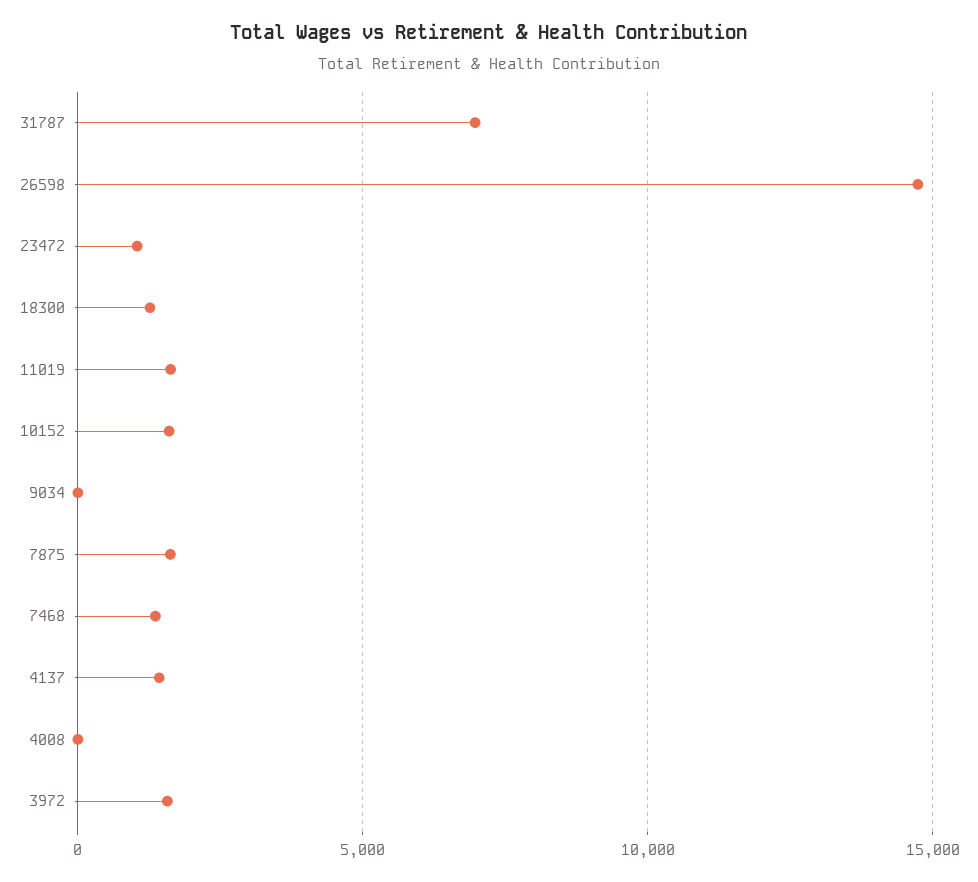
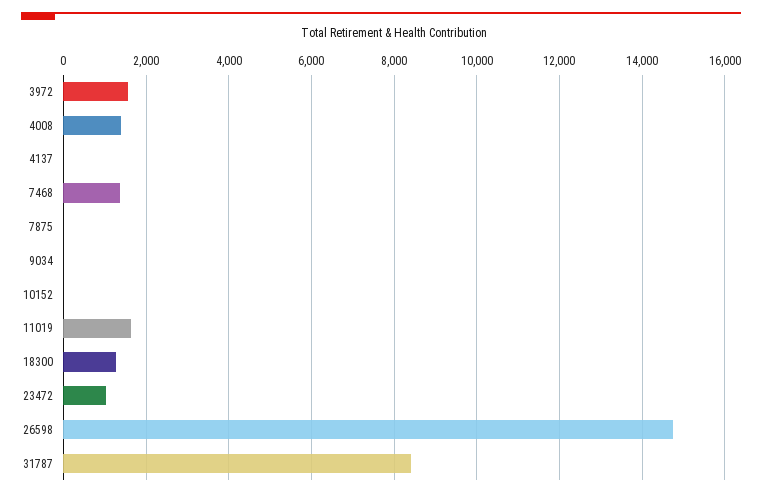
31787: 7000 -> 8400
10152: 1500 -> 0
7875: 1500 -> 0
4137: 1500 -> 0
4008: 0 -> 1400

